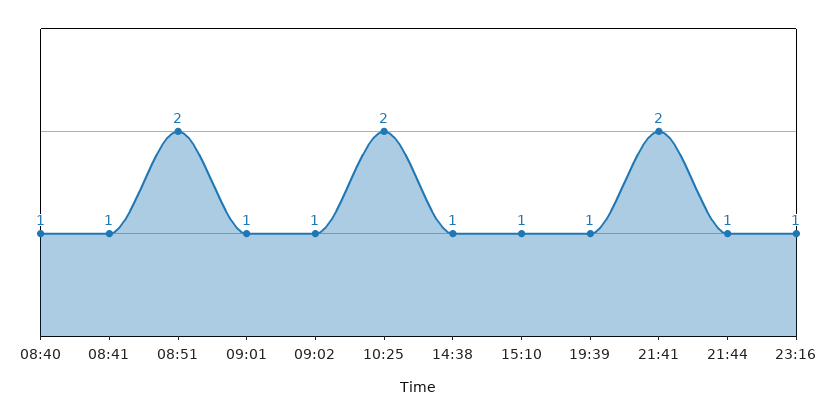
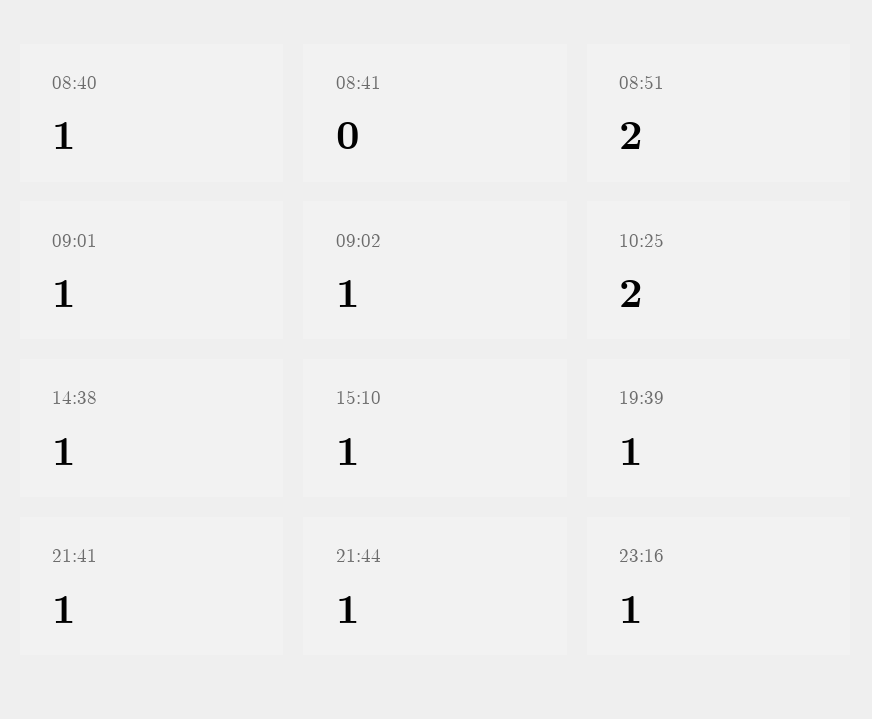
08:41: 1 -> 0
21:41: 2 -> 1

